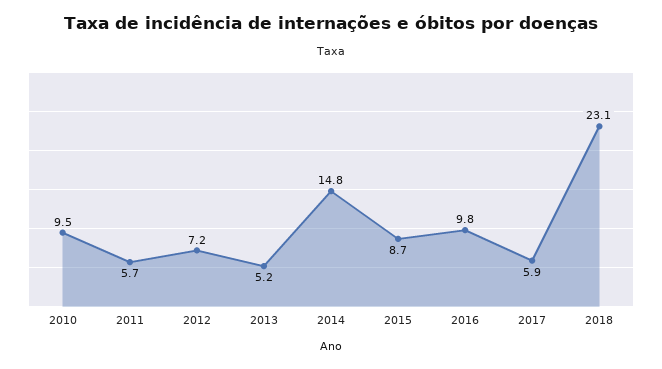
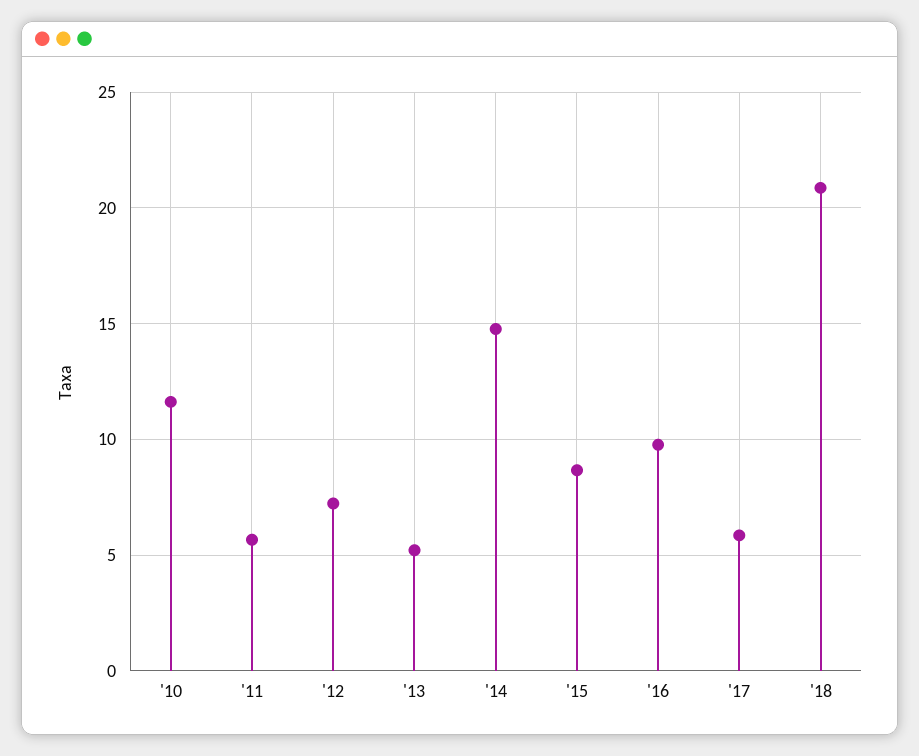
2010: 9.5 -> 11.5
2018: 23.1 -> 21

